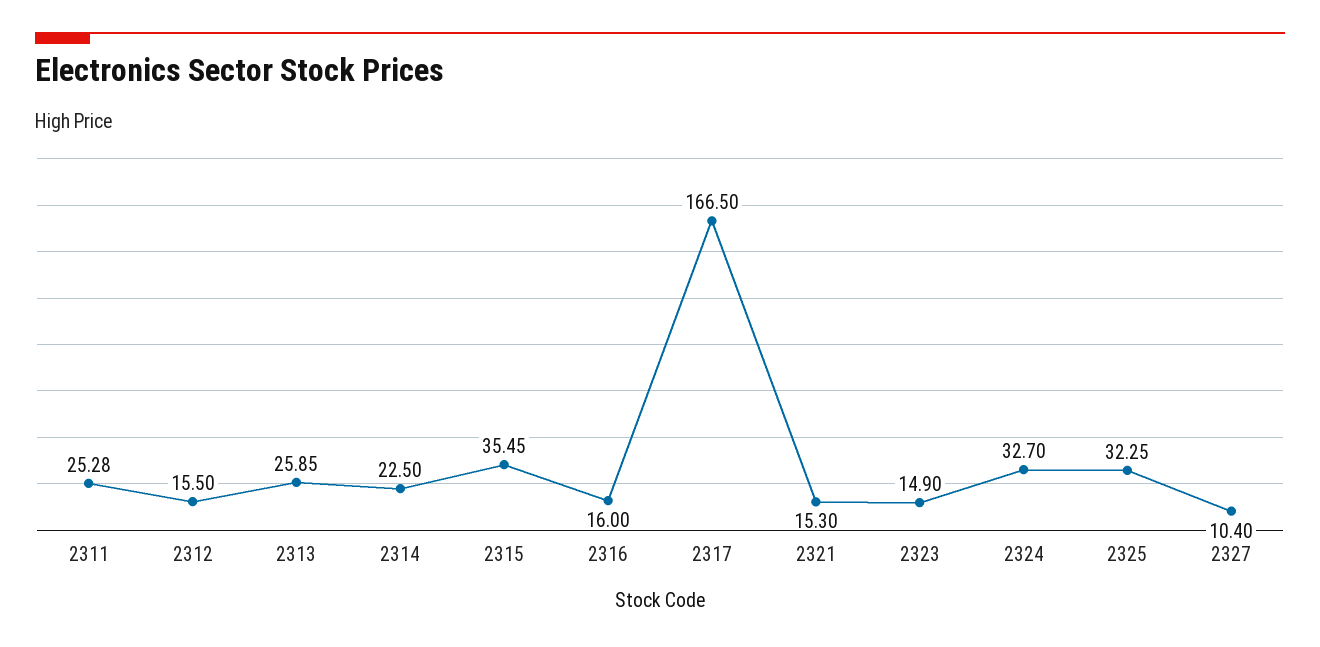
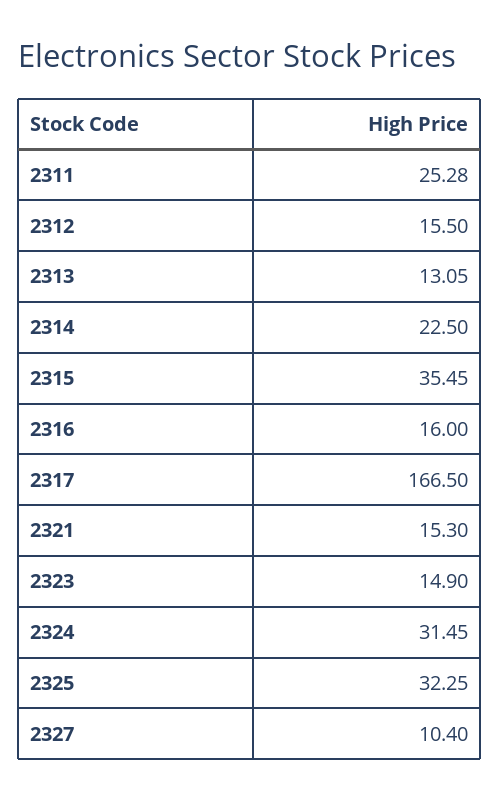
2313: 25.85 -> 13.05
2324: 32.7 -> 31.45

